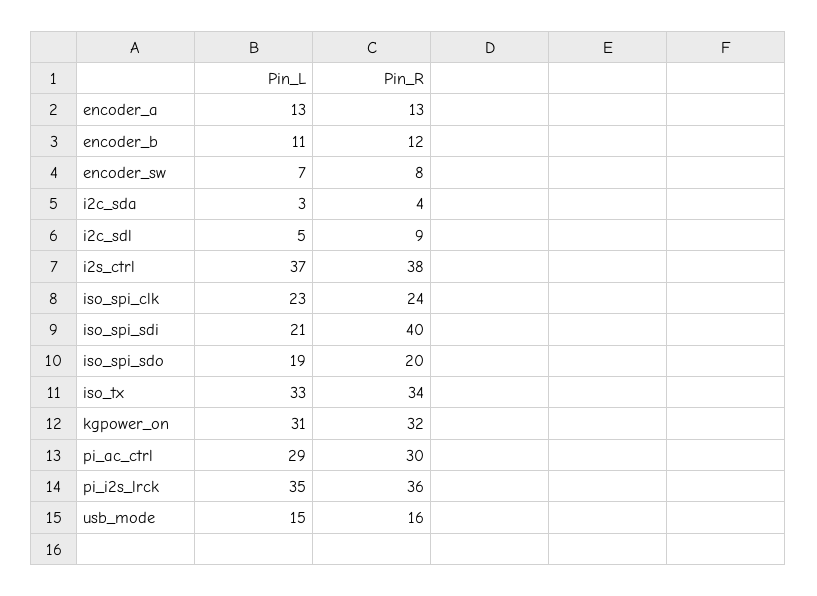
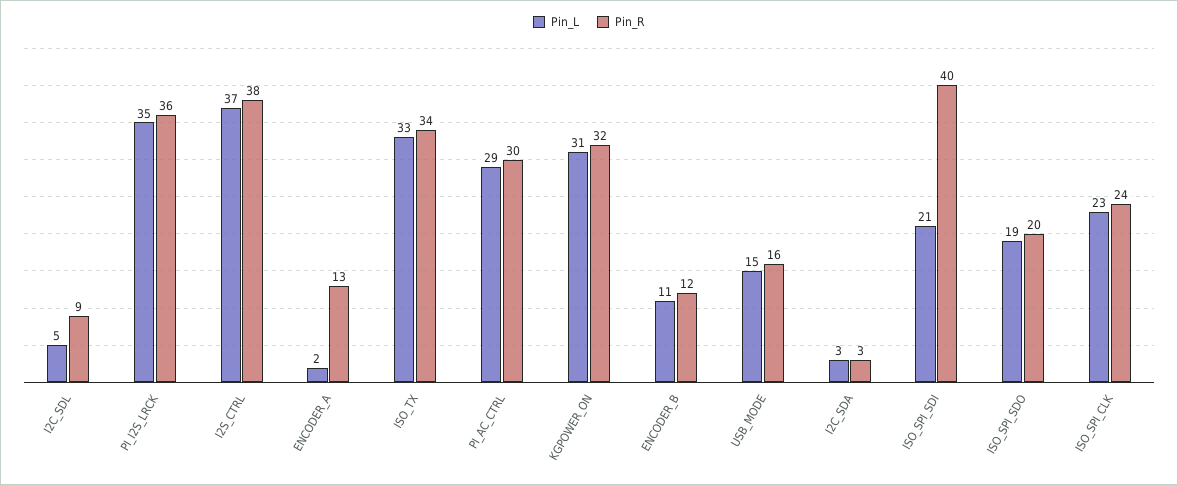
Pin_L, encoder_a: 13 -> 2
Pin_L, encoder_sw: 7 -> none
Pin_R, encoder_sw: 8 -> none
Pin_R, i2c_sda: 4 -> 3

